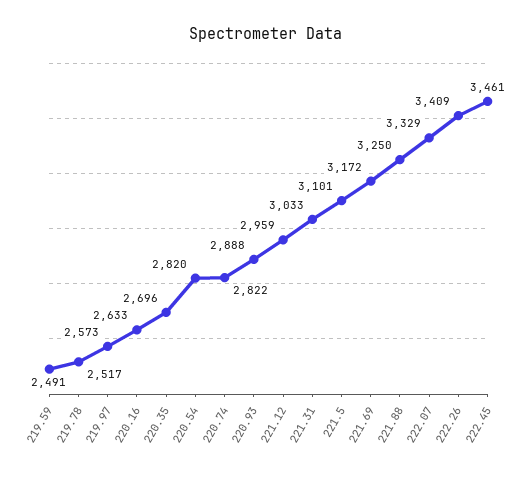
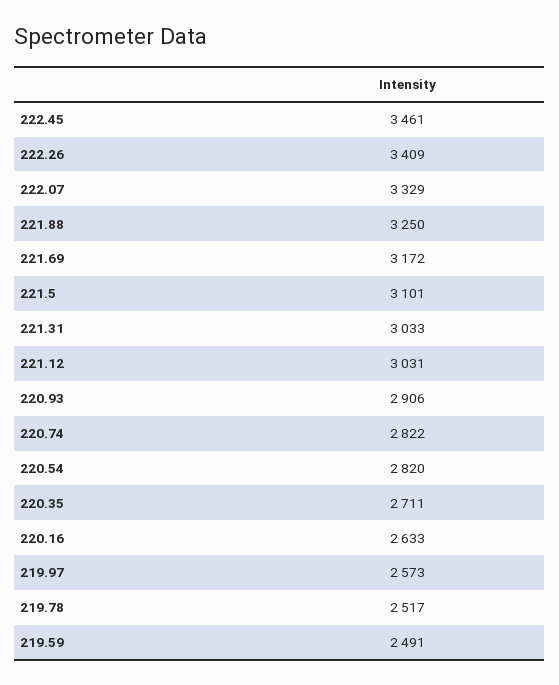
220.35: 2696 -> 2711
220.93: 2888 -> 2906
221.12: 2959 -> 3031

